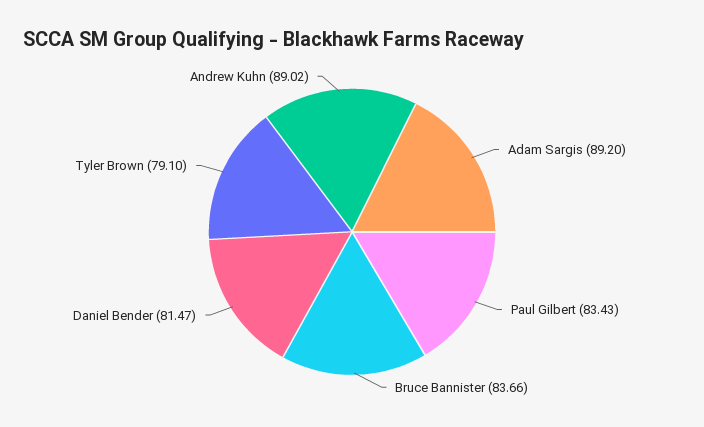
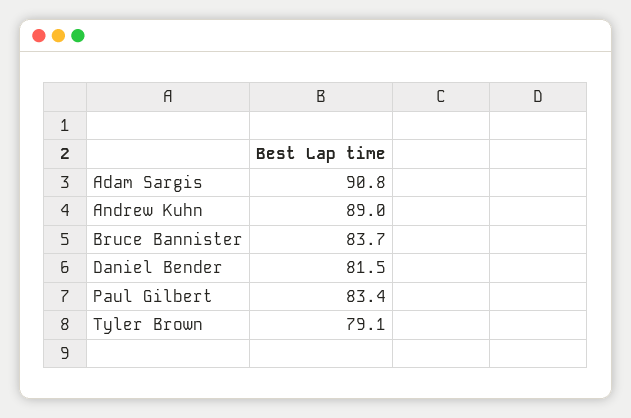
Adam Sargis: 89.2 -> 90.8

